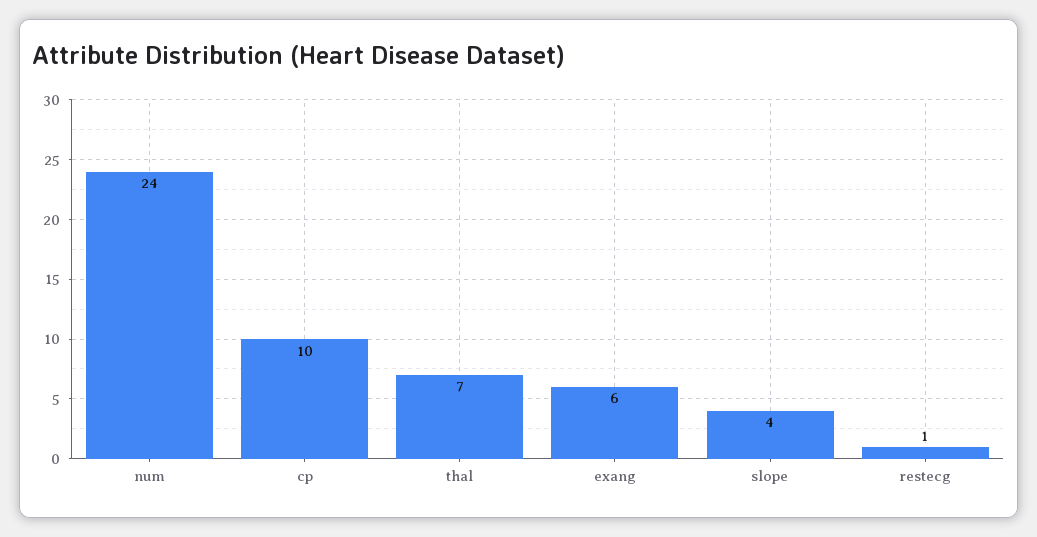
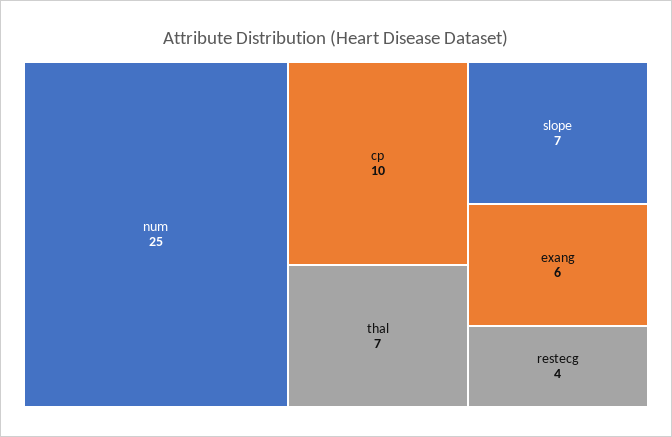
num: 24 -> 25
slope: 4 -> 7
restecg: 1 -> 4

